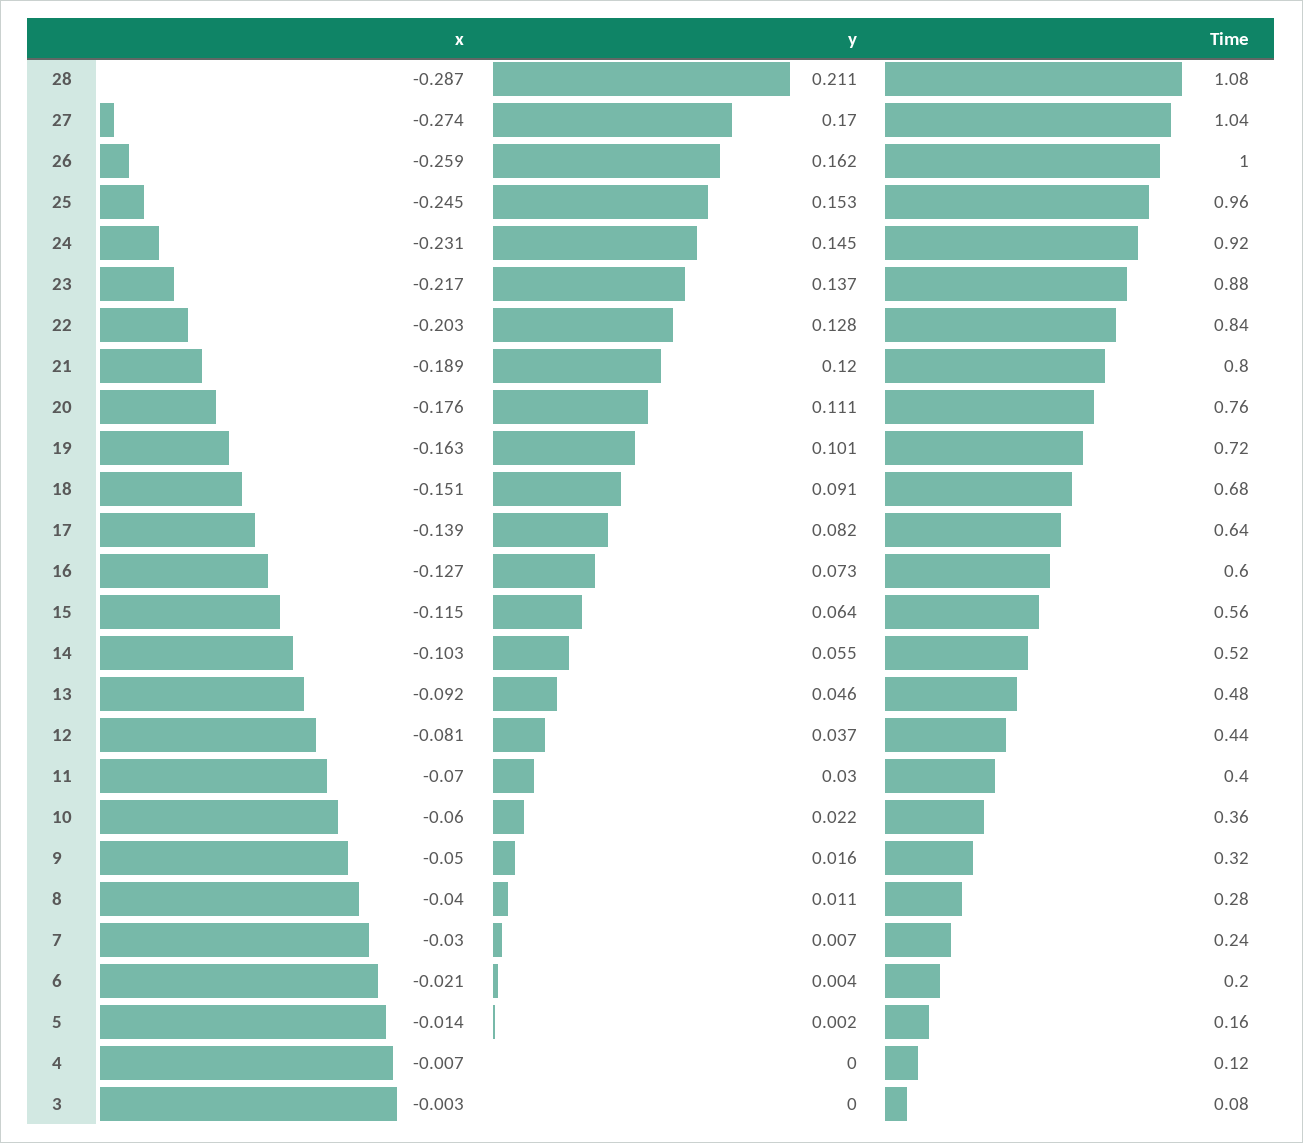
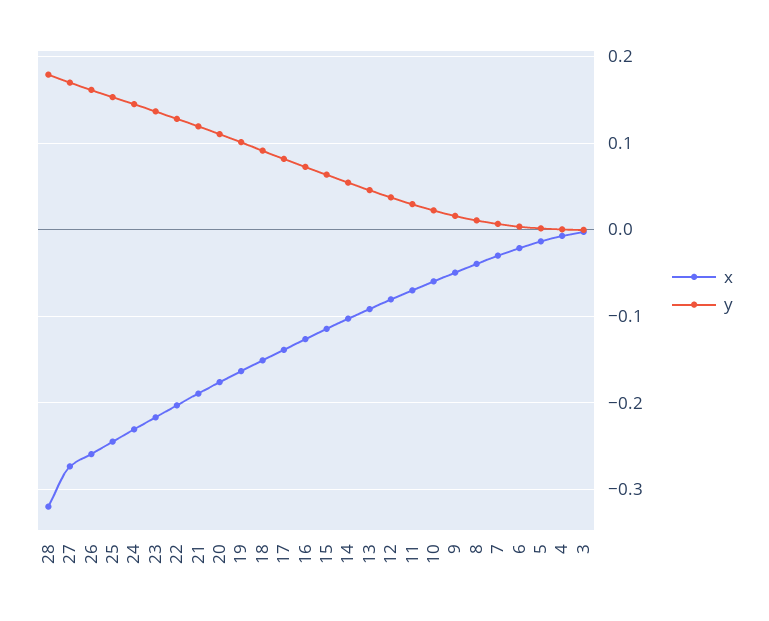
x, 28: -0.287 -> -0.32
y, 28: 0.211 -> 0.18
Time, 28: 1.08 -> none
Time, 27: 1.04 -> none
Time, 26: 1 -> none
Time, 25: 0.96 -> none
Time, 24: 0.92 -> none
Time, 23: 0.88 -> none
Time, 22: 0.84 -> none
Time, 21: 0.8 -> none
Time, 20: 0.76 -> none
Time, 19: 0.72 -> none
Time, 18: 0.68 -> none
Time, 17: 0.64 -> none
Time, 16: 0.6 -> none
Time, 15: 0.56 -> none
Time, 14: 0.52 -> none
Time, 13: 0.48 -> none
Time, 12: 0.44 -> none
Time, 11: 0.4 -> none
Time, 10: 0.36 -> none
Time, 9: 0.32 -> none
Time, 8: 0.28 -> none
Time, 7: 0.24 -> none
Time, 6: 0.2 -> none
Time, 5: 0.16 -> none
Time, 4: 0.12 -> none
Time, 3: 0.08 -> none

